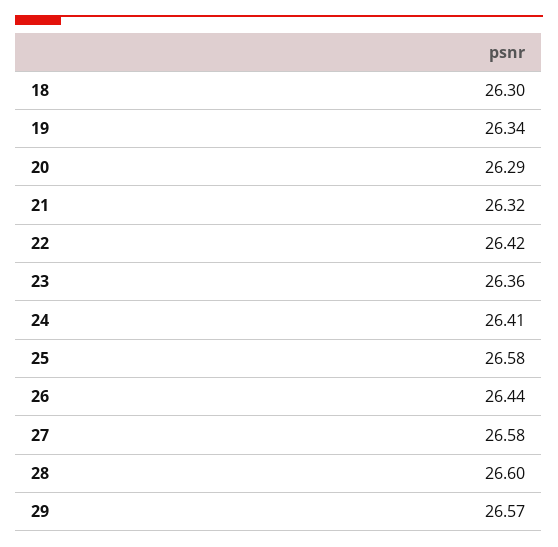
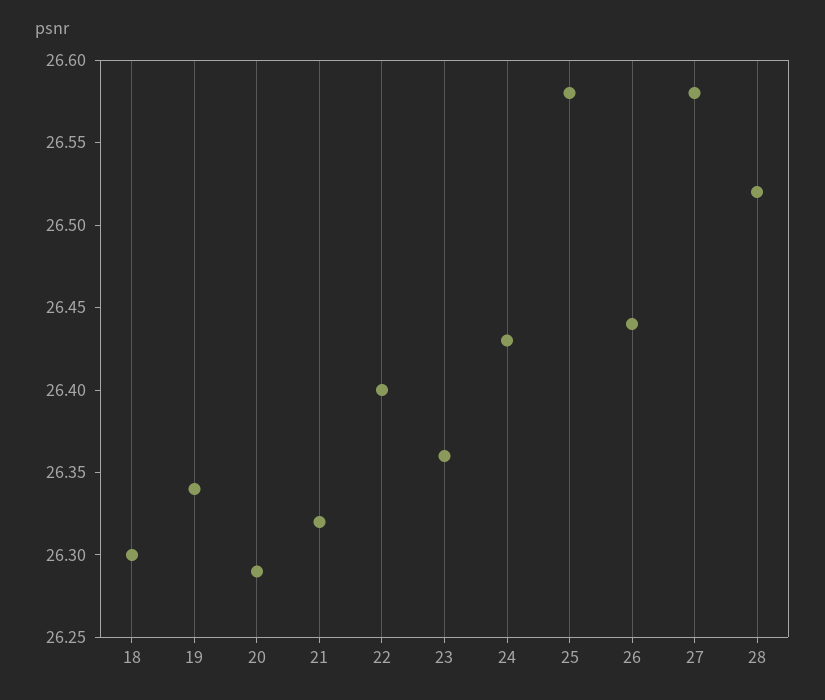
22: 26.42 -> 26.4
24: 26.41 -> 26.43
28: 26.6 -> 26.52
29: 26.57 -> none

